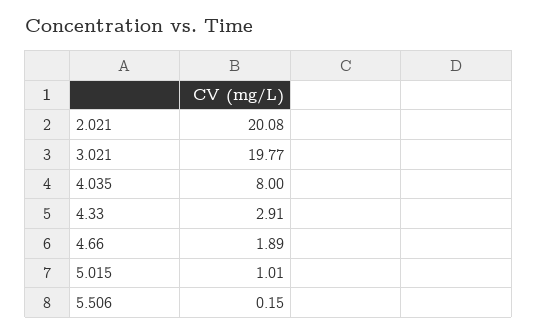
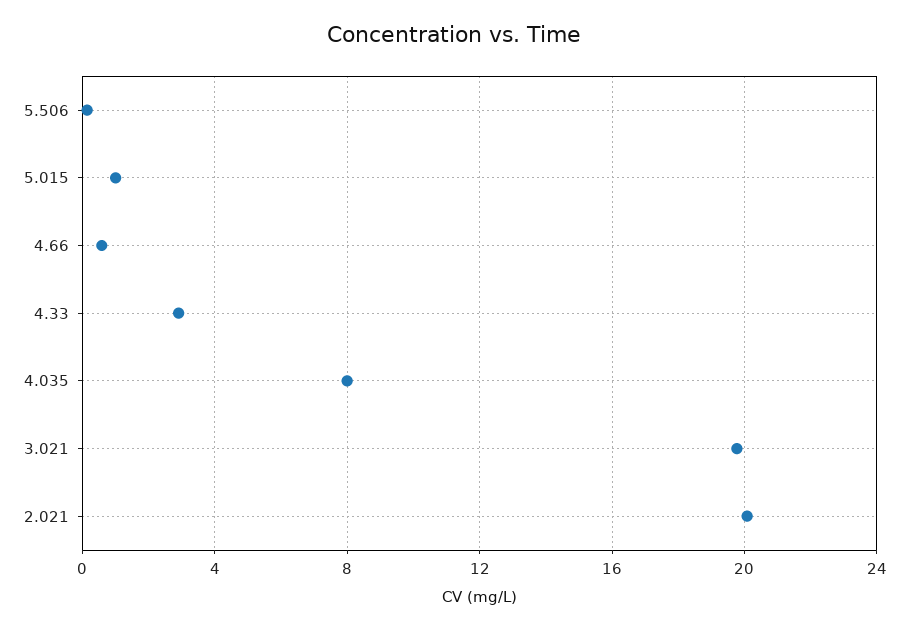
4.66: 1.89 -> 0.5

